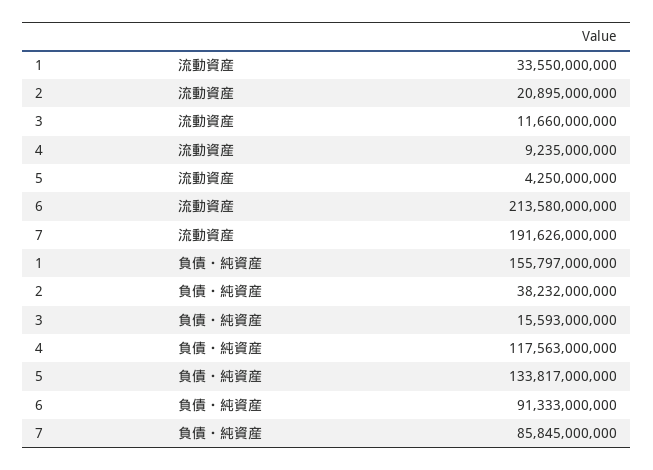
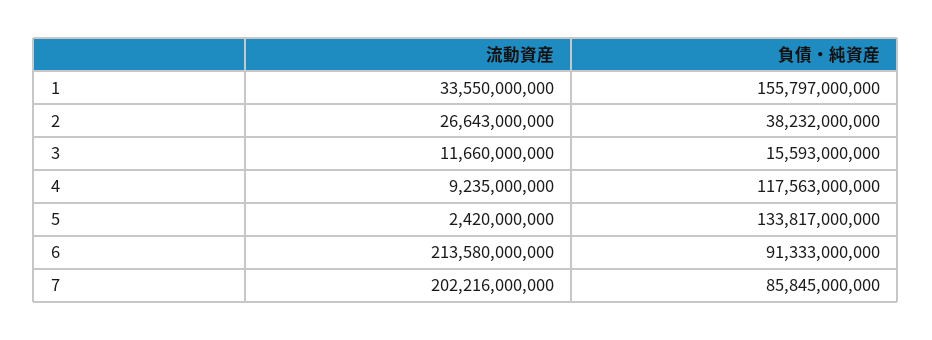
2, 流動資産: 20895000000 -> 26643000000
5, 流動資産: 4250000000 -> 2420000000
7, 流動資産: 191626000000 -> 202216000000

